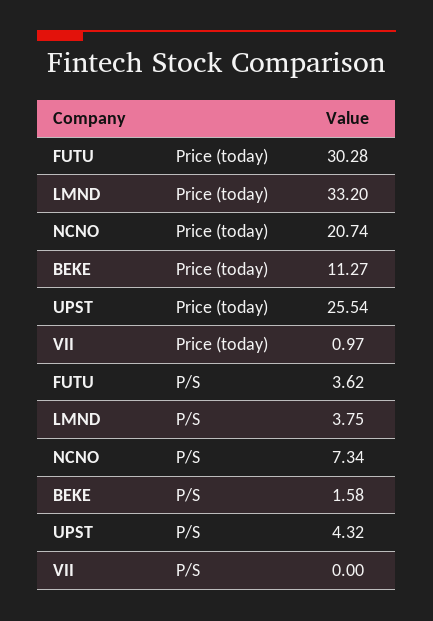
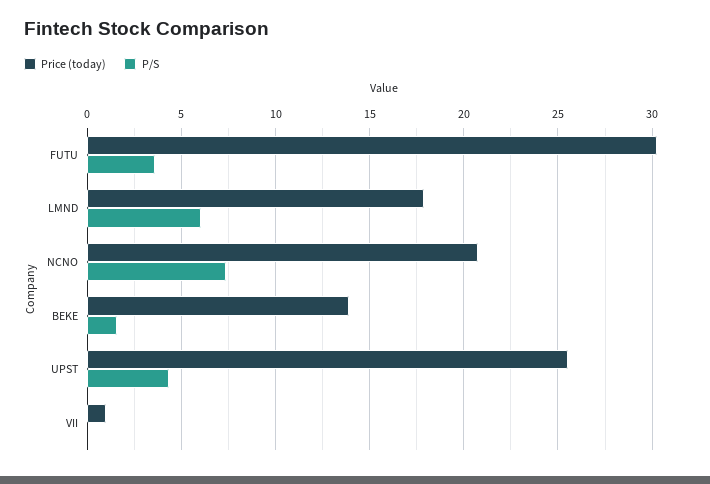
Price (today), LMND: 33.2 -> 18
Price (today), BEKE: 11.27 -> 14
P/S, LMND: 3.75 -> 6

